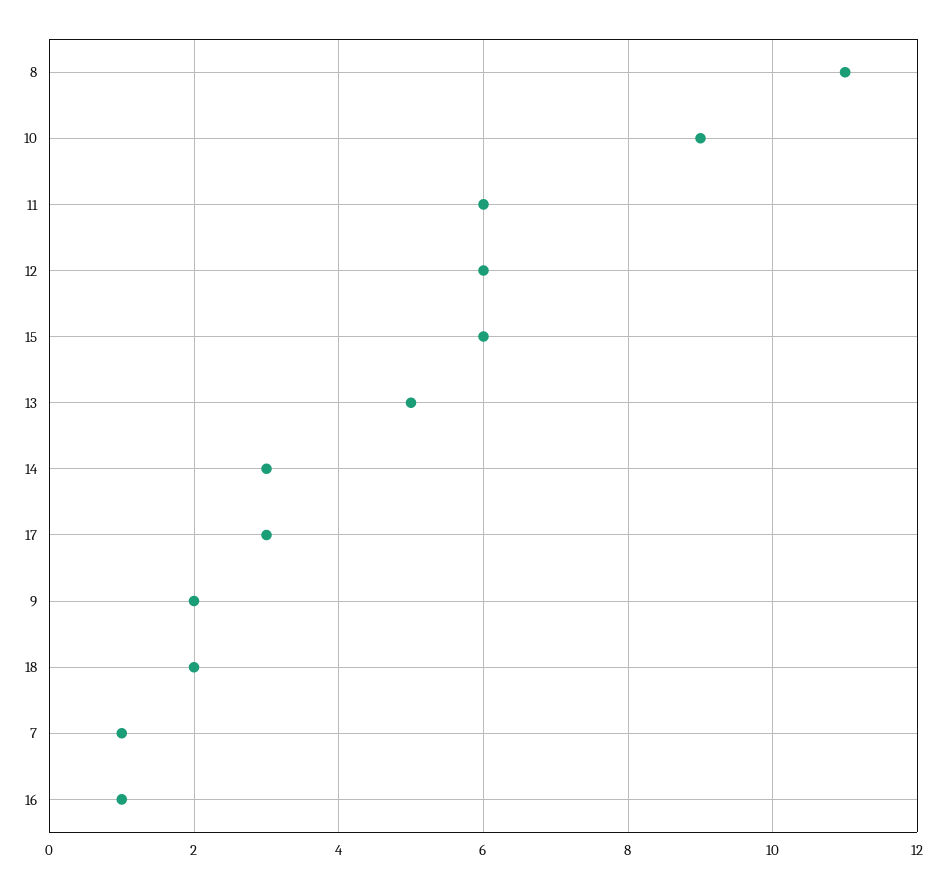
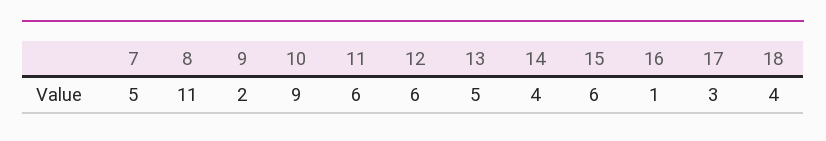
14: 3 -> 4
18: 2 -> 4
7: 1 -> 5

